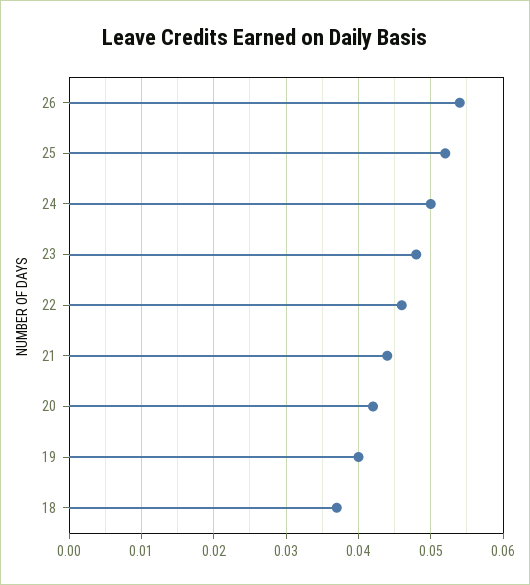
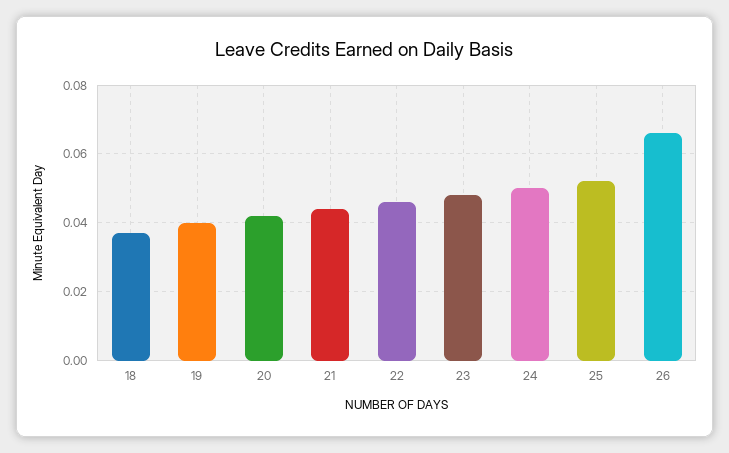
26: 0.054 -> 0.065

